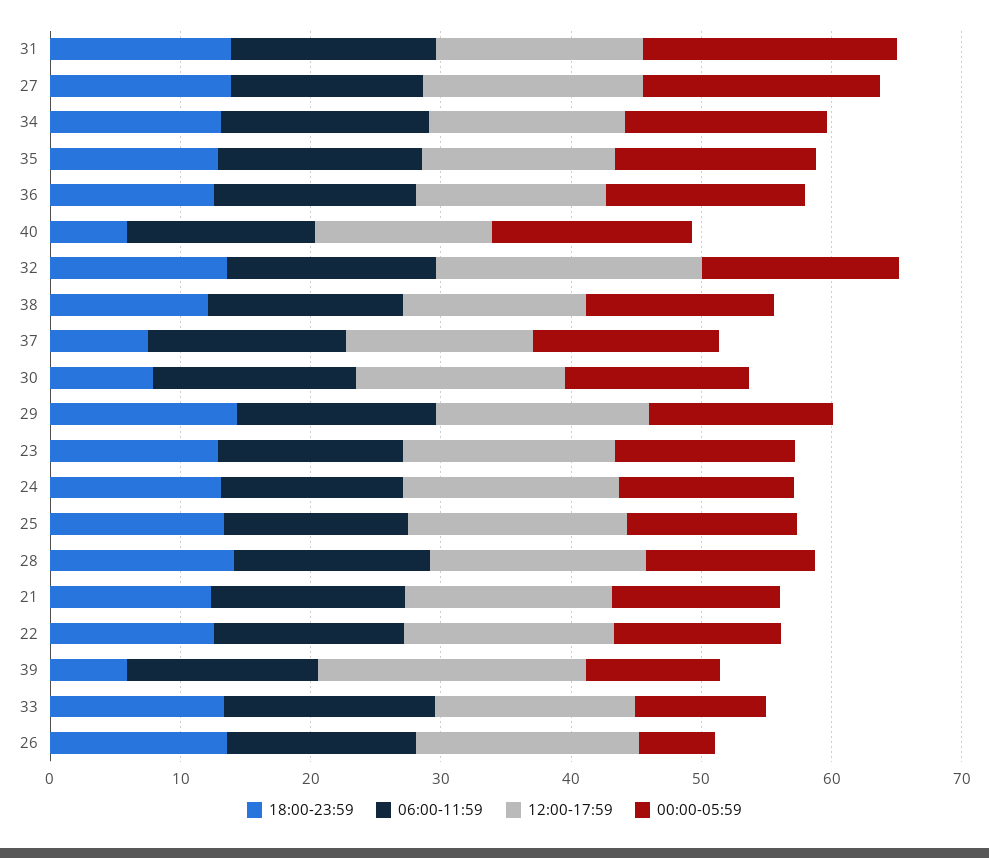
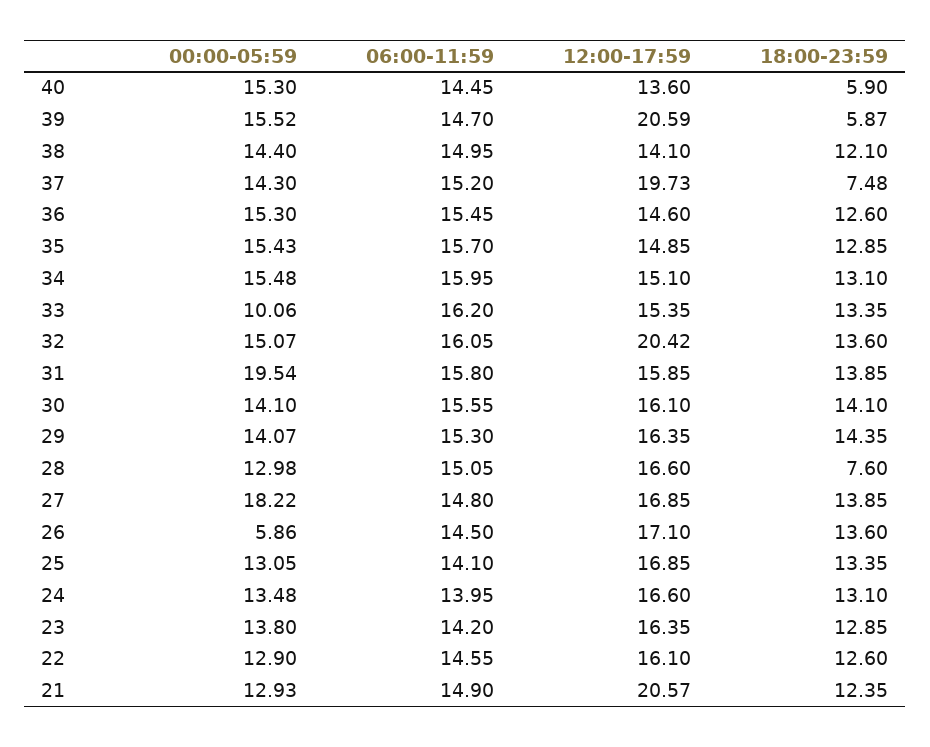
12:00-17:59, 37: 14 -> 19.73
18:00-23:59, 30: 8 -> 14.1
18:00-23:59, 28: 14 -> 7.6
12:00-17:59, 21: 16 -> 20.57
00:00-05:59, 39: 10 -> 15.52

